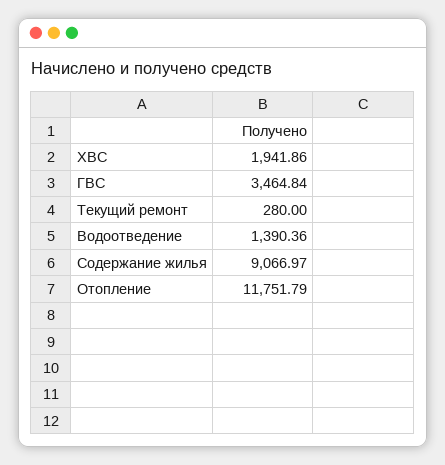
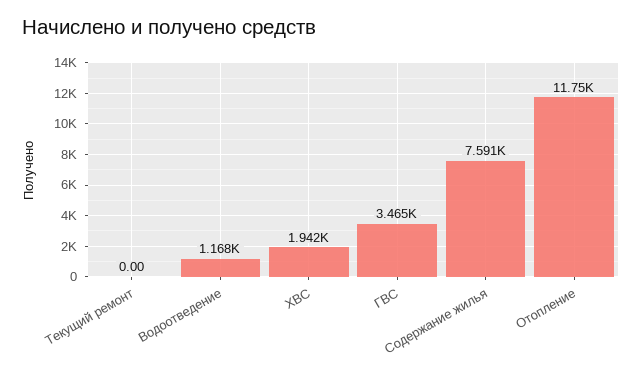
Текущий ремонт: 280 -> 0
Водоотведение: 1390.36 -> 1168
Содержание жилья: 9066.97 -> 7591

